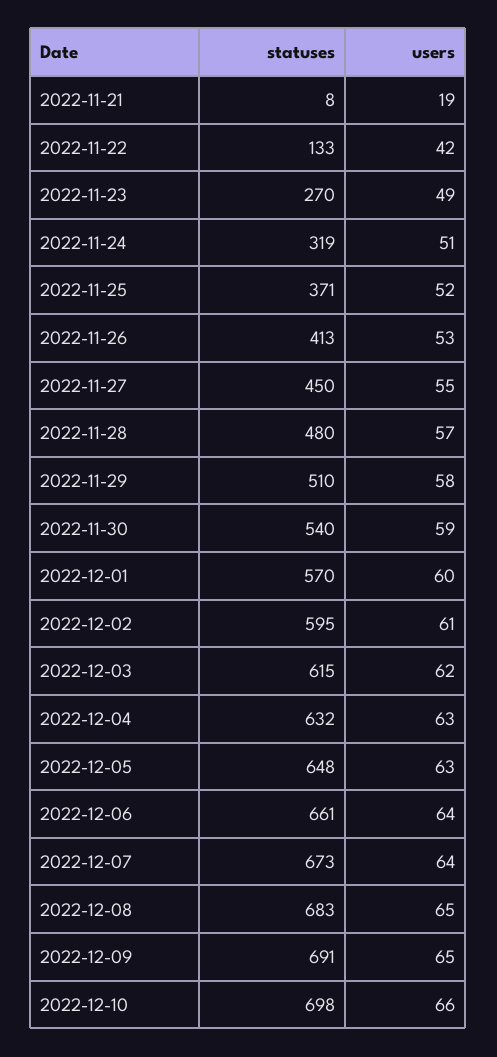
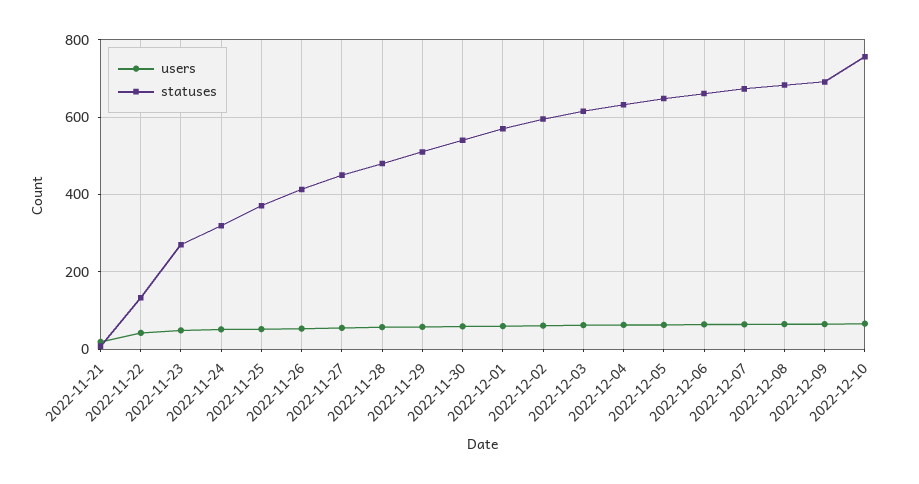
statuses, 2022-12-10: 698 -> 760

